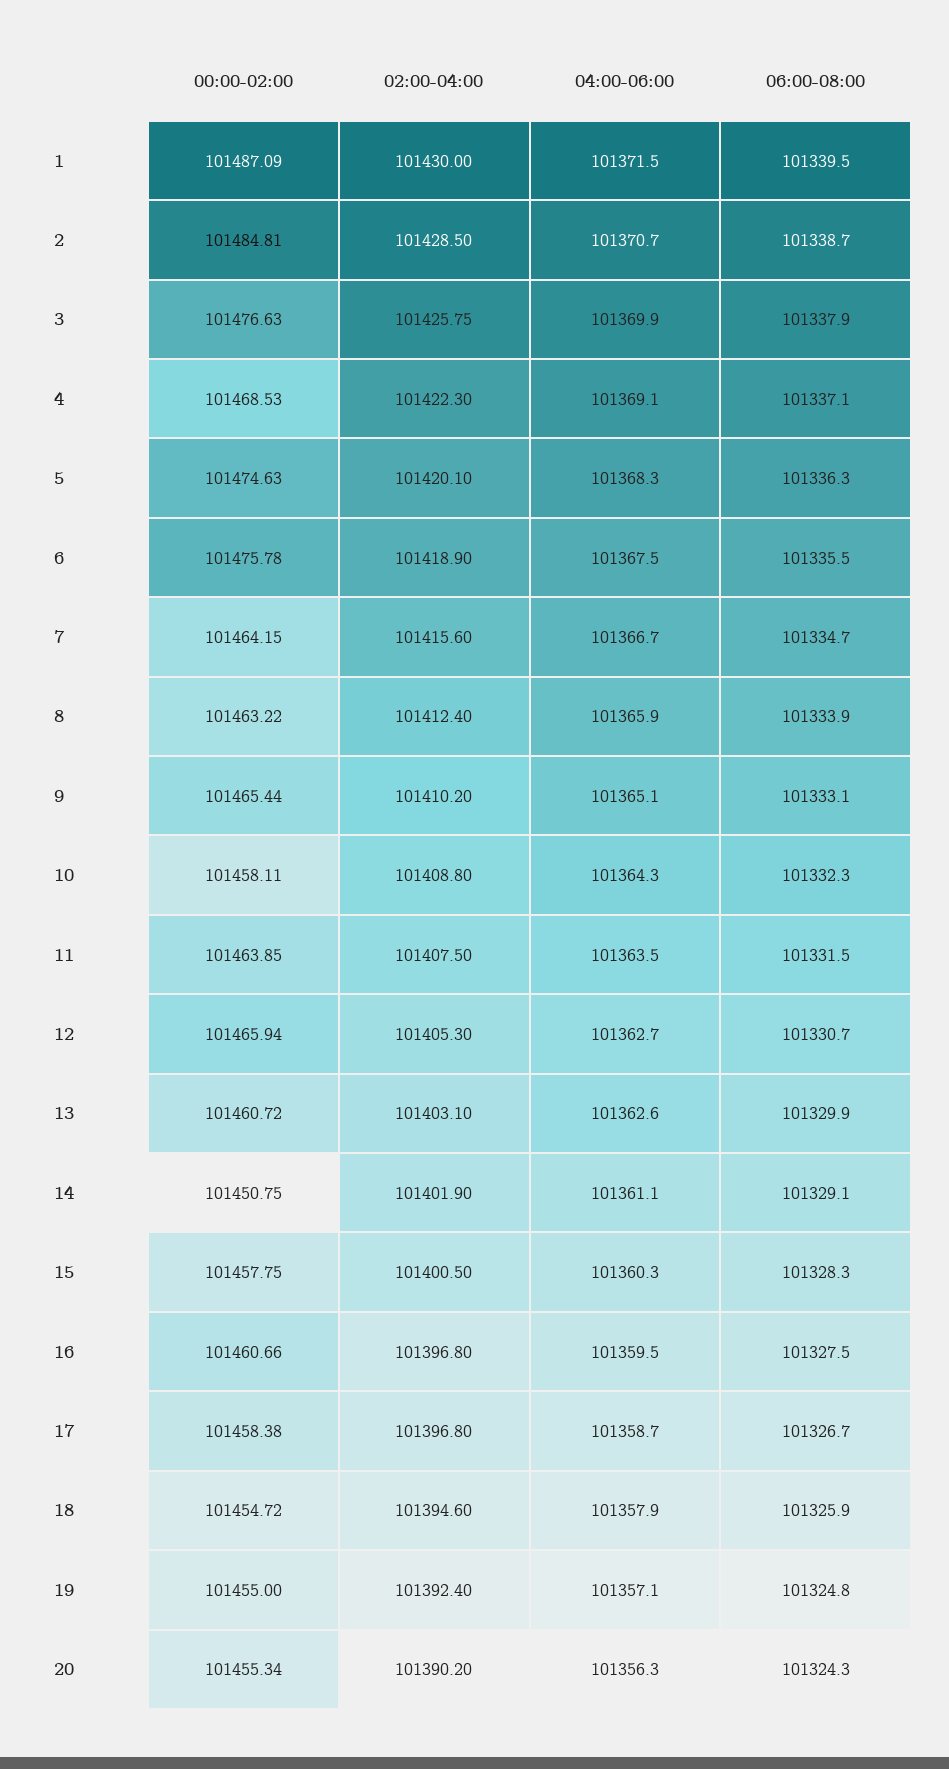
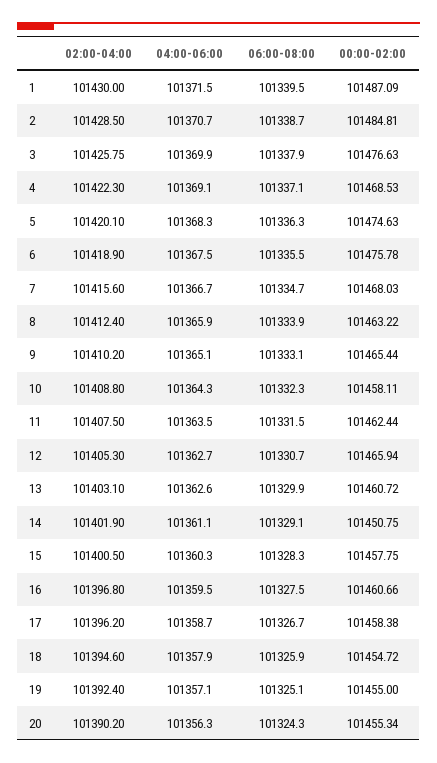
00:00-02:00, 7: 101464.15 -> 101468.03
00:00-02:00, 11: 101463.85 -> 101462.44
02:00-04:00, 17: 101396.8 -> 101396.2
06:00-08:00, 19: 101324.8 -> 101325.1

